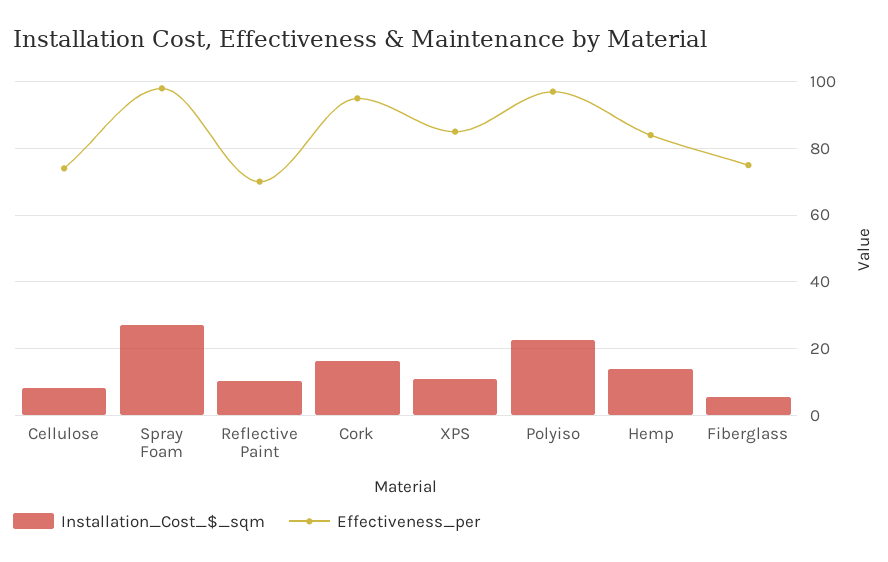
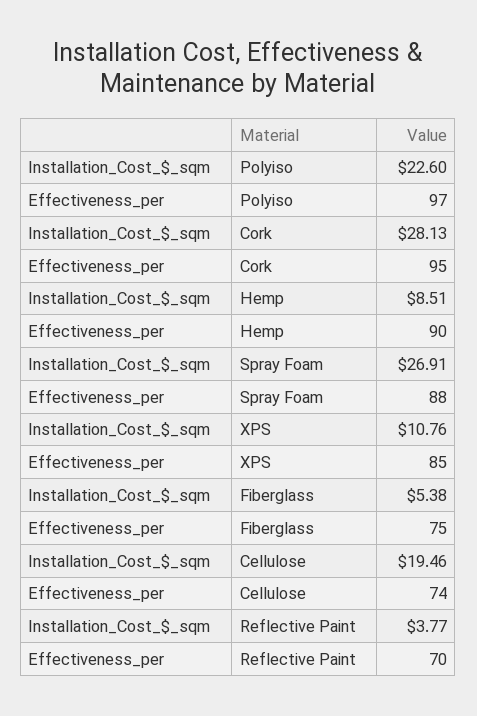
Installation_Cost_$_sqm, Cellulose: 8 -> 19.46
Effectiveness_per, Spray Foam: 98 -> 88
Installation_Cost_$_sqm, Reflective Paint: 10 -> 3.77
Installation_Cost_$_sqm, Cork: 16 -> 28.13
Installation_Cost_$_sqm, Hemp: 14 -> 8.51
Effectiveness_per, Hemp: 84 -> 90

